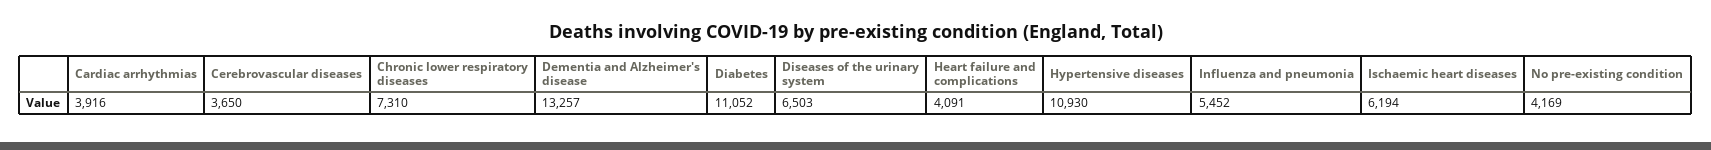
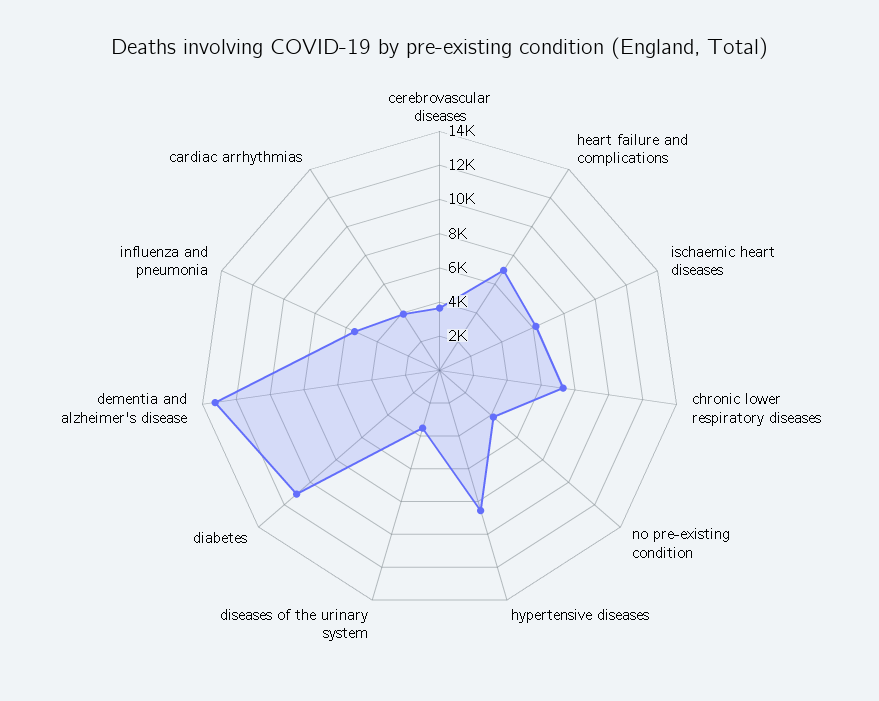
Diseases of the urinary system: 6503 -> 3500
Heart failure and complications: 4091 -> 7000
Hypertensive diseases: 10930 -> 8500

